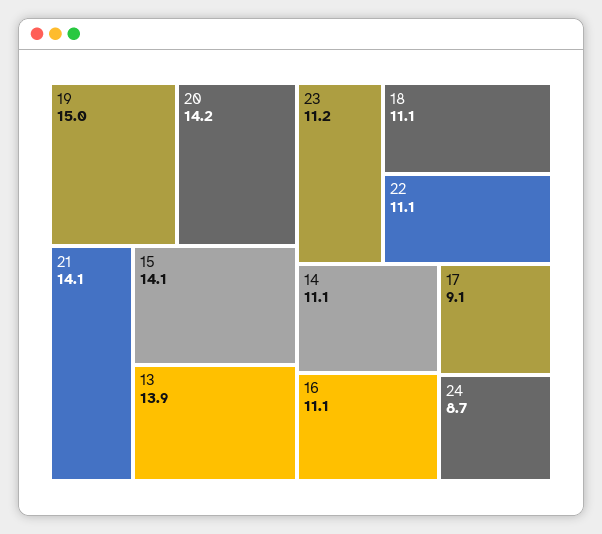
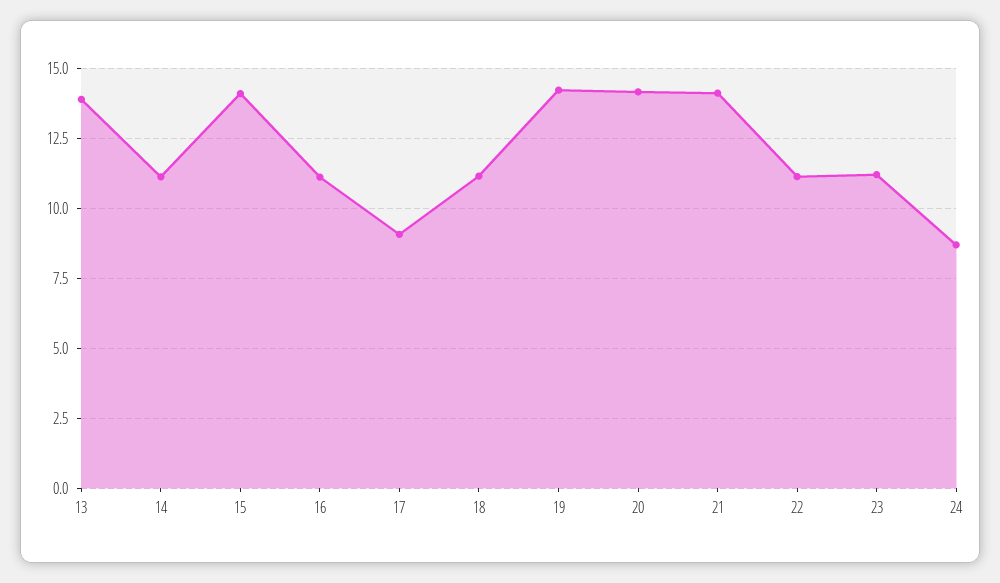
19: 15 -> 14.25

